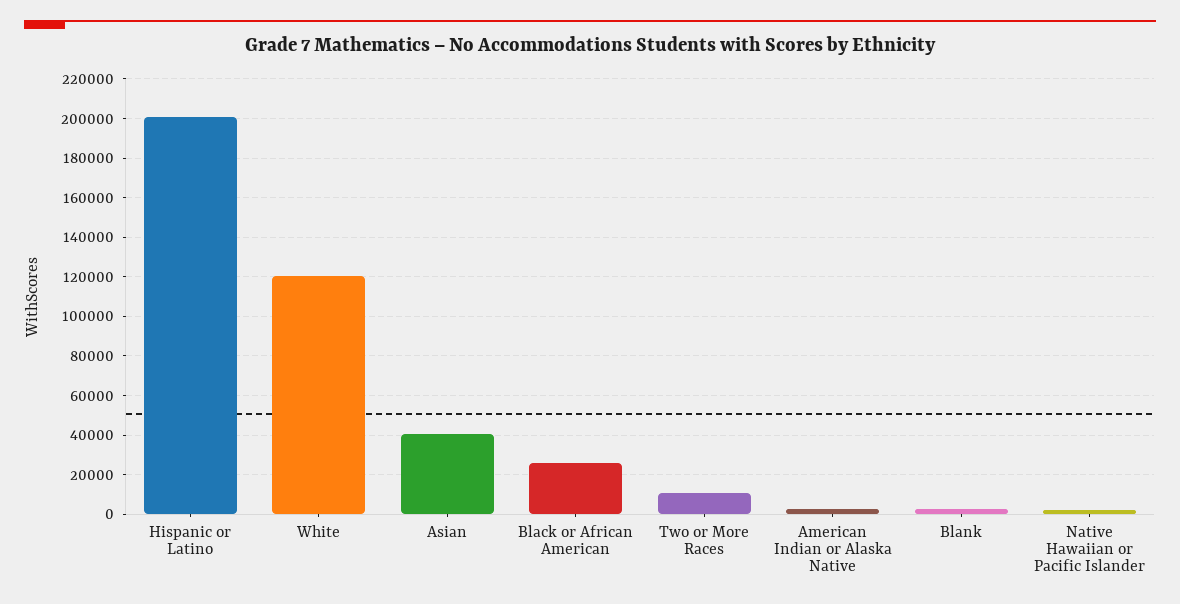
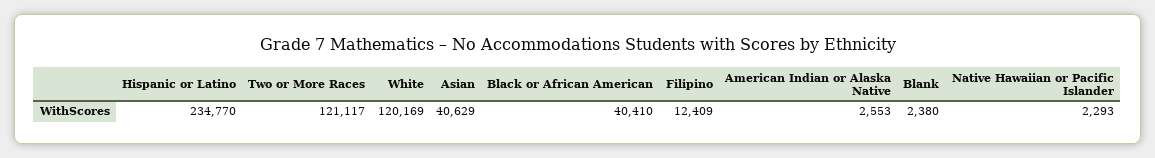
Hispanic or Latino: 200000 -> 234770
Black or African American: 25000 -> 40410
Two or More Races: 10000 -> 121117
Filipino: none -> 12409

